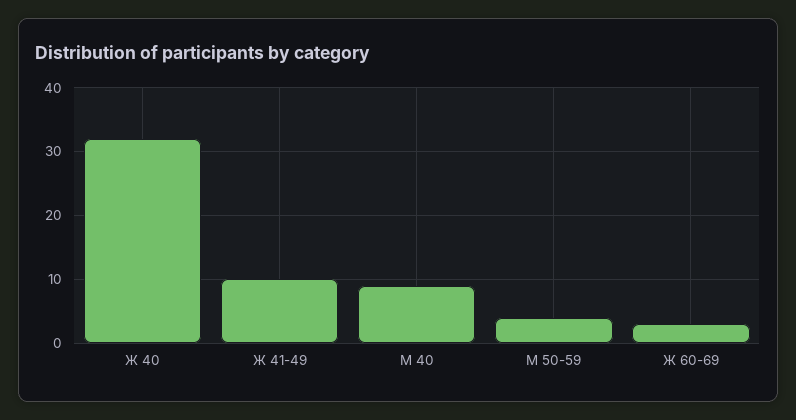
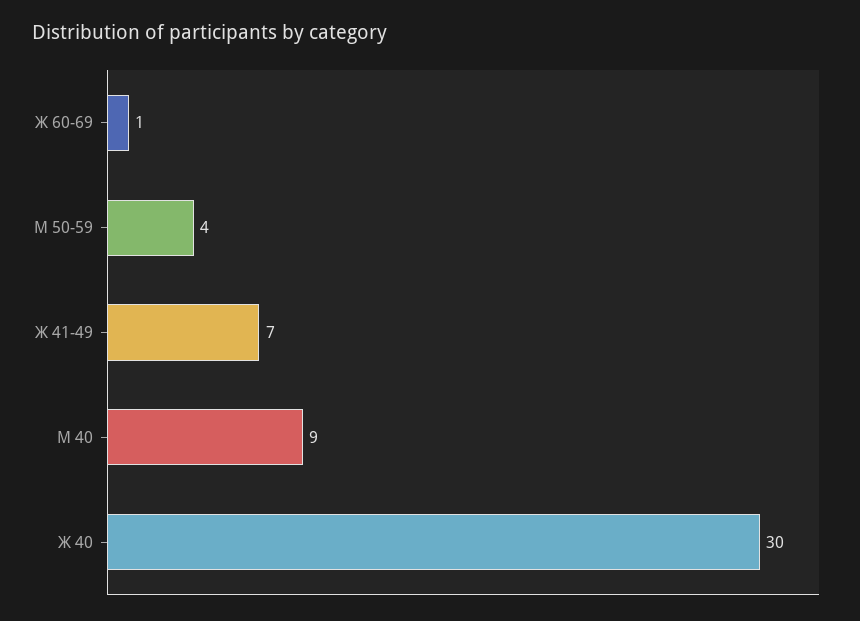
Ж 40: 32 -> 30
Ж 41-49: 10 -> 7
Ж 60-69: 3 -> 1

